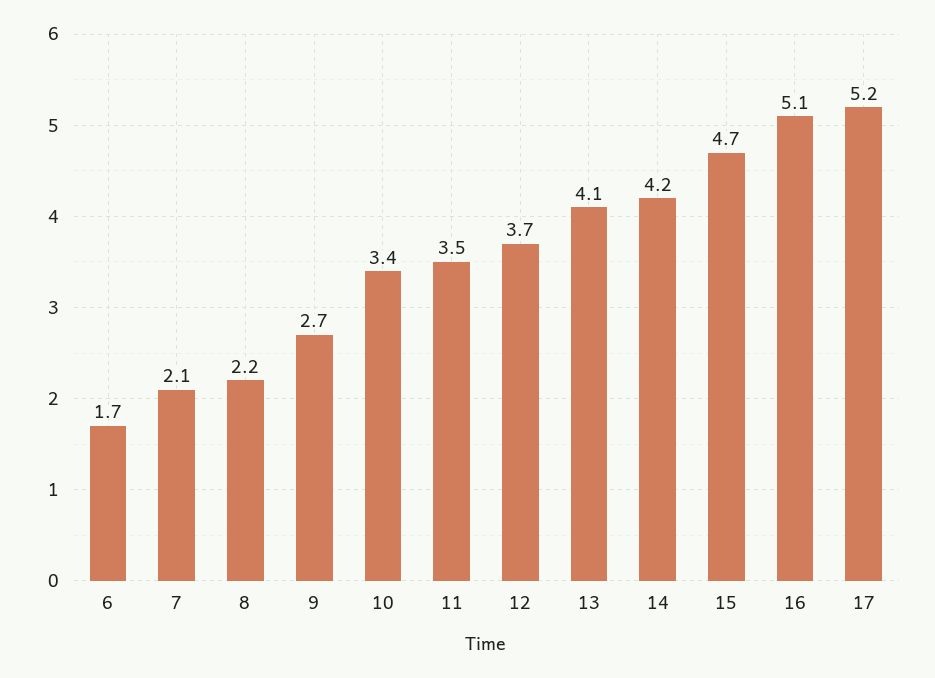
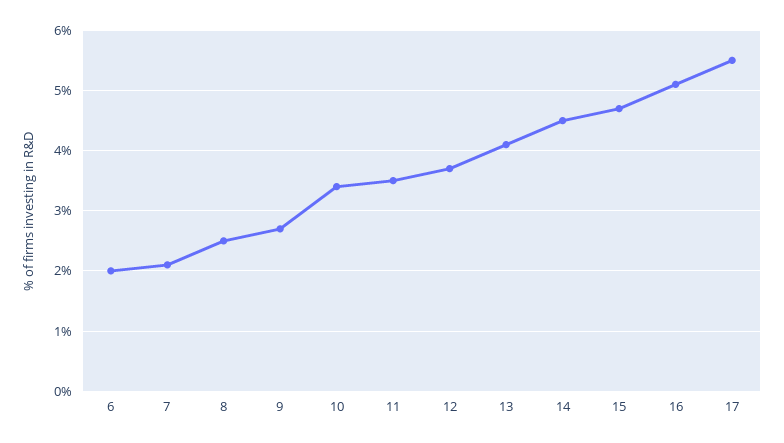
6: 1.7 -> 2
8: 2.2 -> 2.5
14: 4.2 -> 4.5
17: 5.2 -> 5.5

